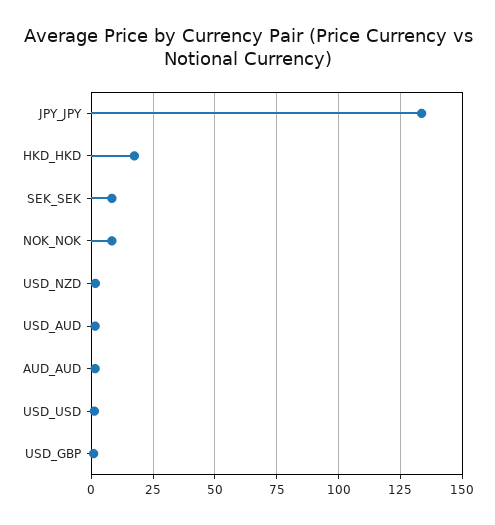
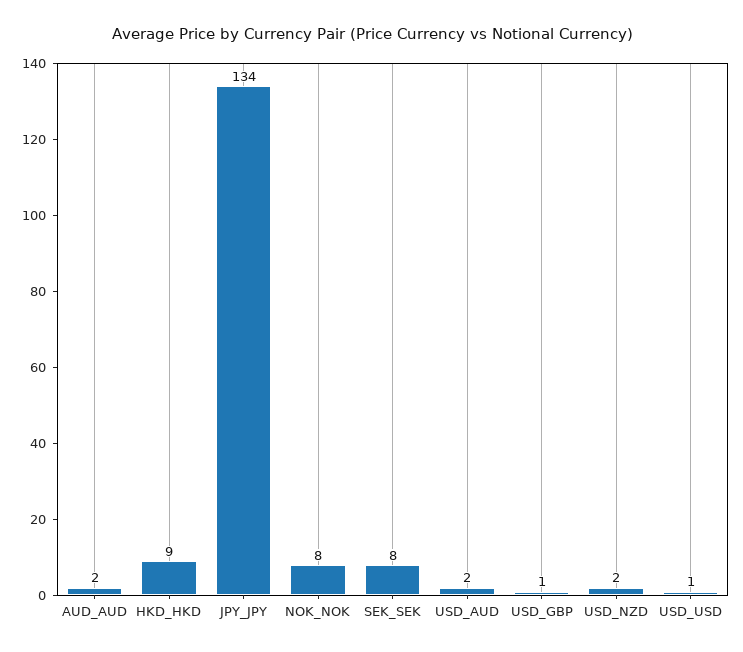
HKD_HKD: 17.5 -> 9

